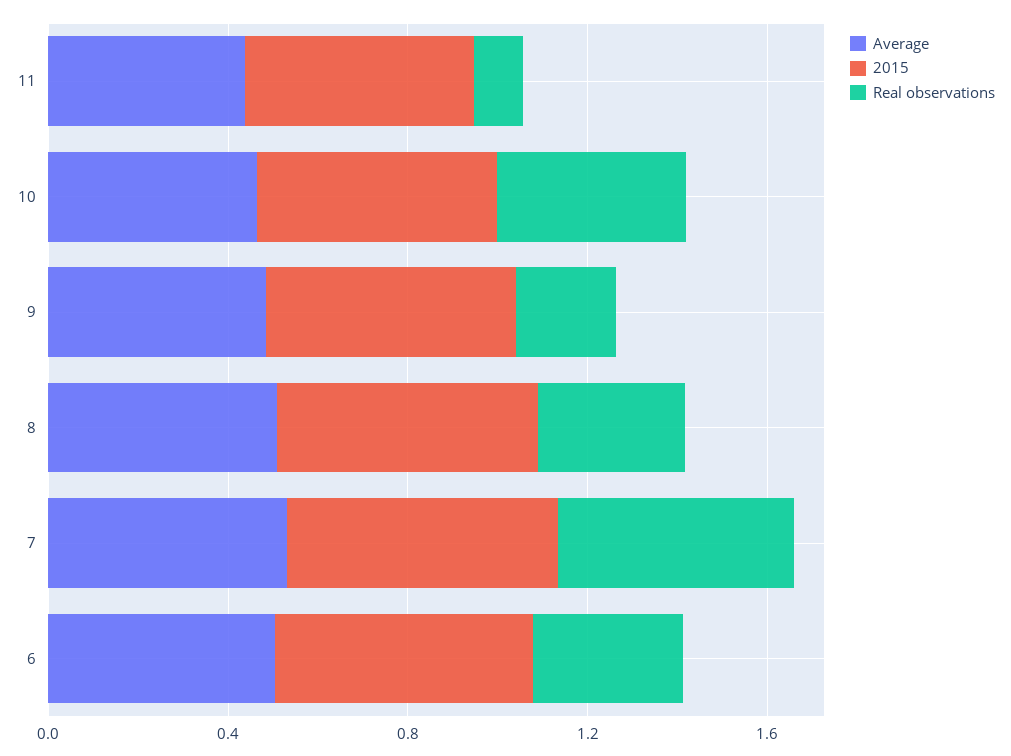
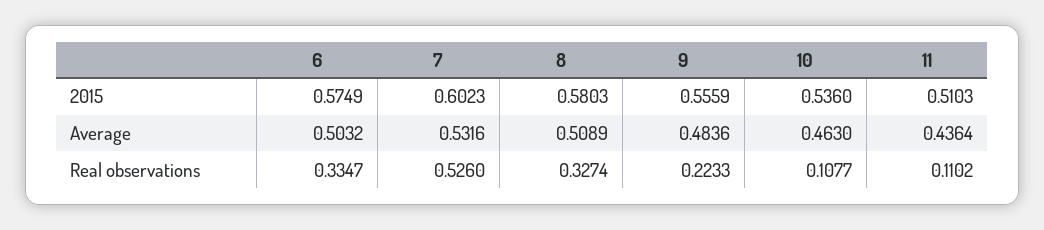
Real observations, 10: 0.4 -> 0.1077

